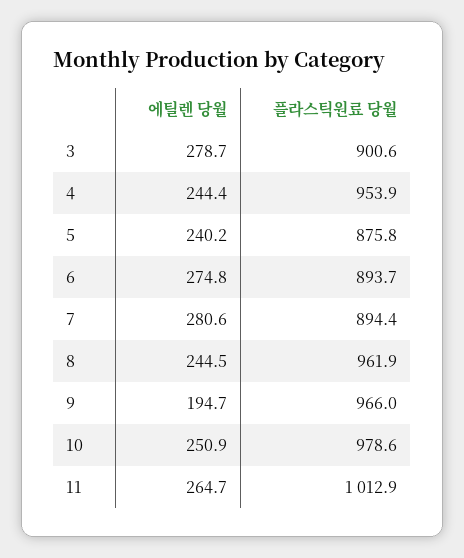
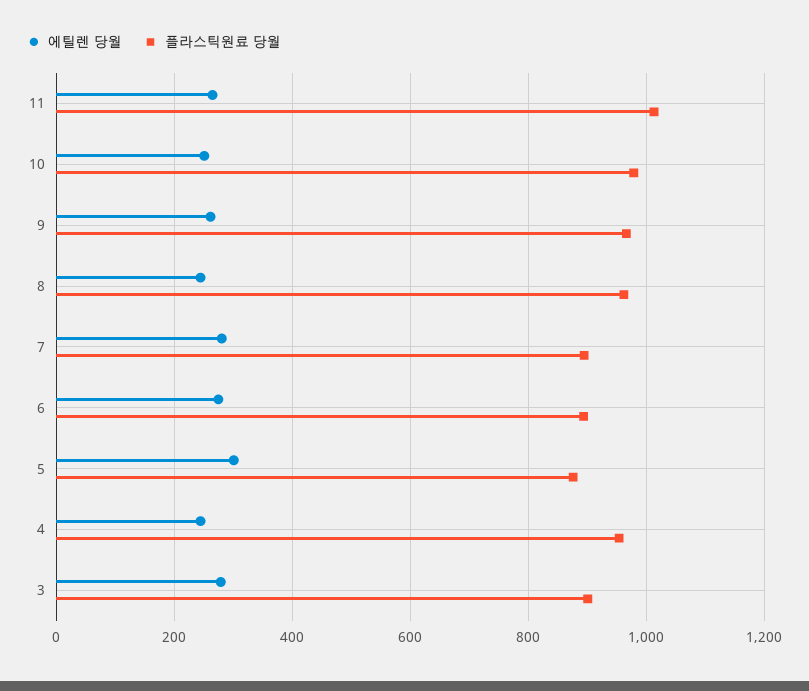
에틸렌 당월, 5: 240.2 -> 300
에틸렌 당월, 9: 194.7 -> 260

